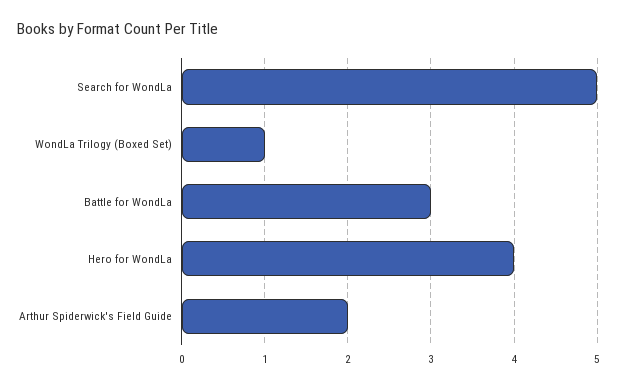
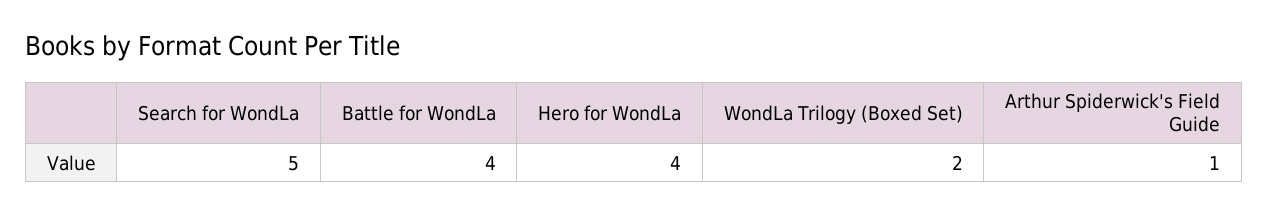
WondLa Trilogy (Boxed Set): 1 -> 2
Battle for WondLa: 3 -> 4
Arthur Spiderwick's Field Guide: 2 -> 1

